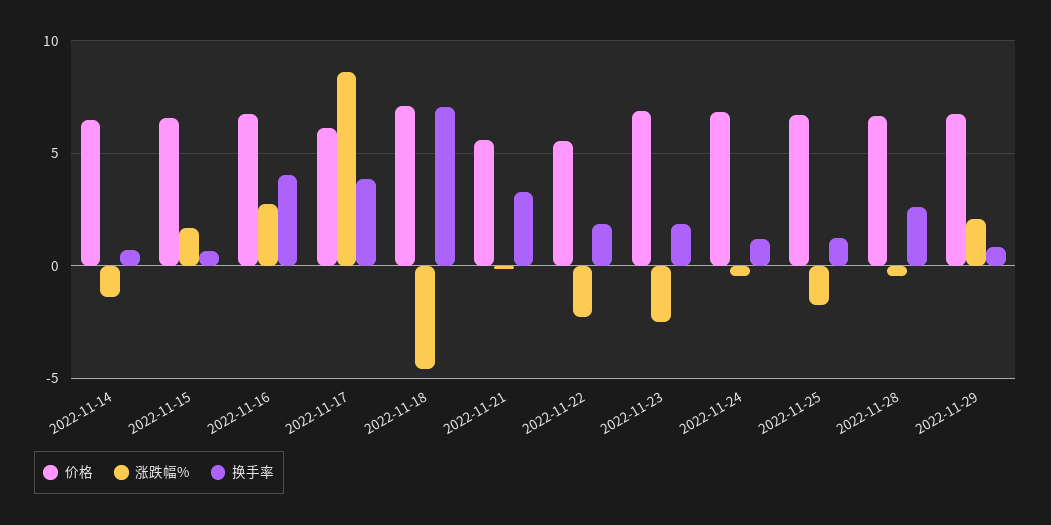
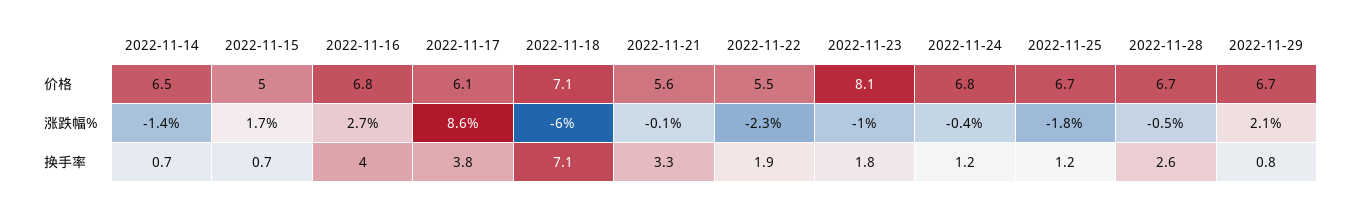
价格, 2022-11-15: 6.5 -> 5
涨跌幅%, 2022-11-18: -4.5 -> -6
价格, 2022-11-23: 7 -> 8.1
涨跌幅%, 2022-11-23: -2.5 -> -1

